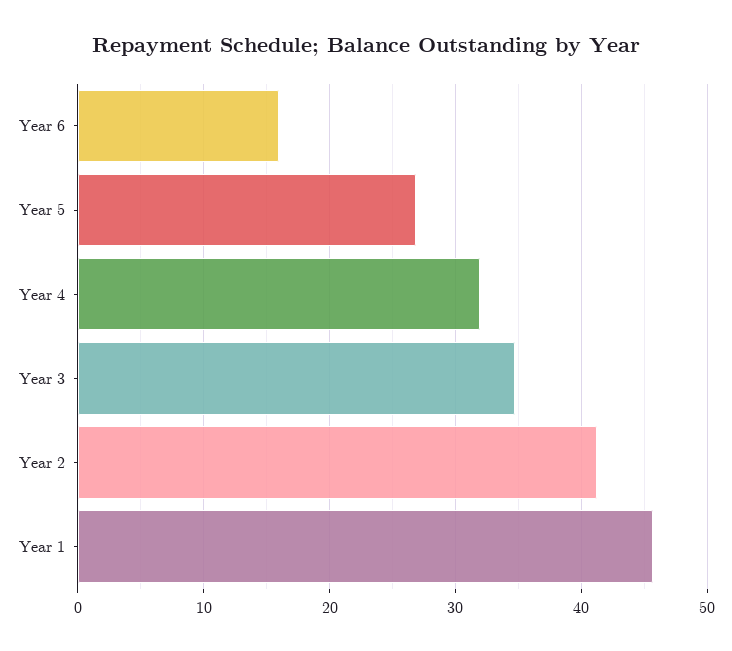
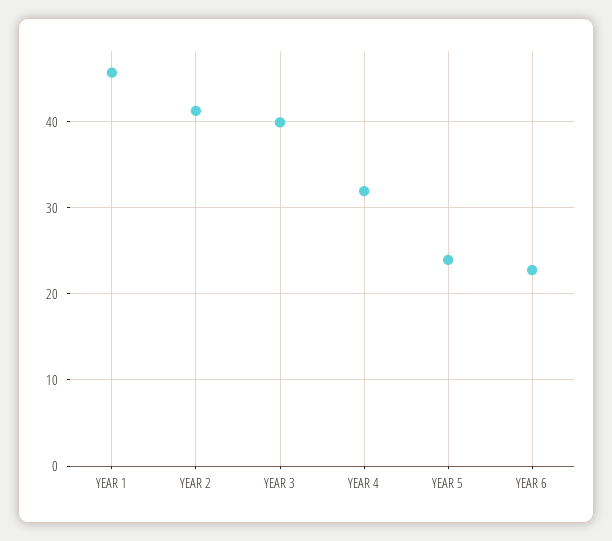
Year 6: 16 -> 23
Year 5: 27 -> 24
Year 3: 35 -> 40

